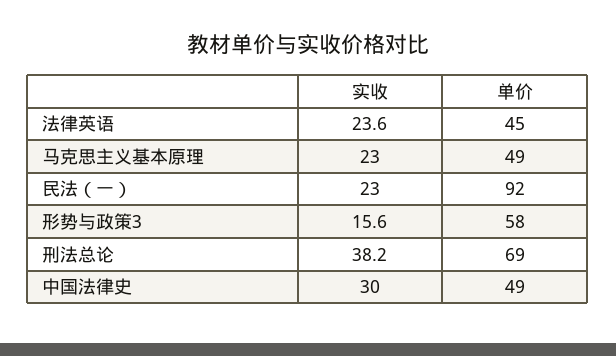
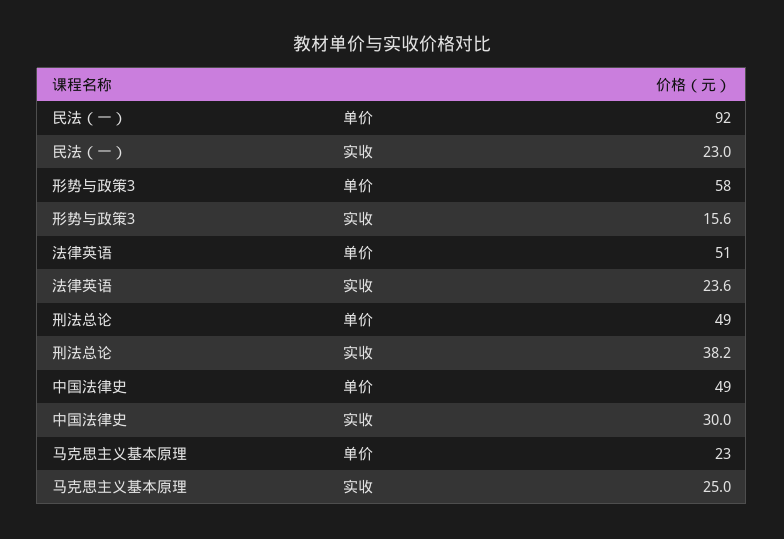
单价, 法律英语: 45 -> 51
实收, 马克思主义基本原理: 23 -> 25
单价, 马克思主义基本原理: 49 -> 23
单价, 刑法总论: 69 -> 49

